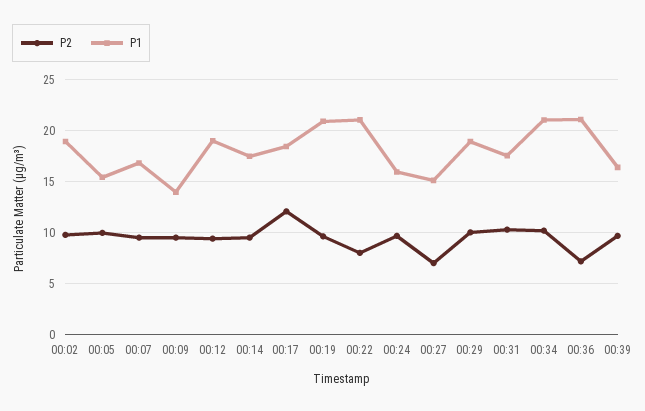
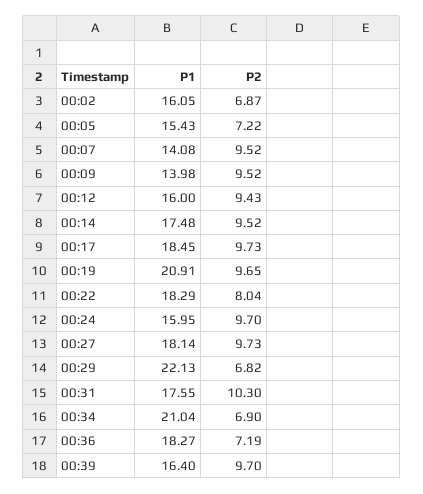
P2, 00:02: 10 -> 6.87
P1, 00:02: 19 -> 16.05
P2, 00:05: 10 -> 7.22
P1, 00:07: 17 -> 14.08
P1, 00:12: 19 -> 16
P2, 00:17: 12 -> 9.73
P1, 00:22: 21 -> 18.29
P2, 00:27: 7 -> 9.73
P1, 00:27: 15 -> 18.14
P2, 00:29: 10 -> 6.82
P1, 00:29: 19 -> 22.13
P2, 00:34: 10 -> 6.9
P1, 00:36: 21 -> 18.27

